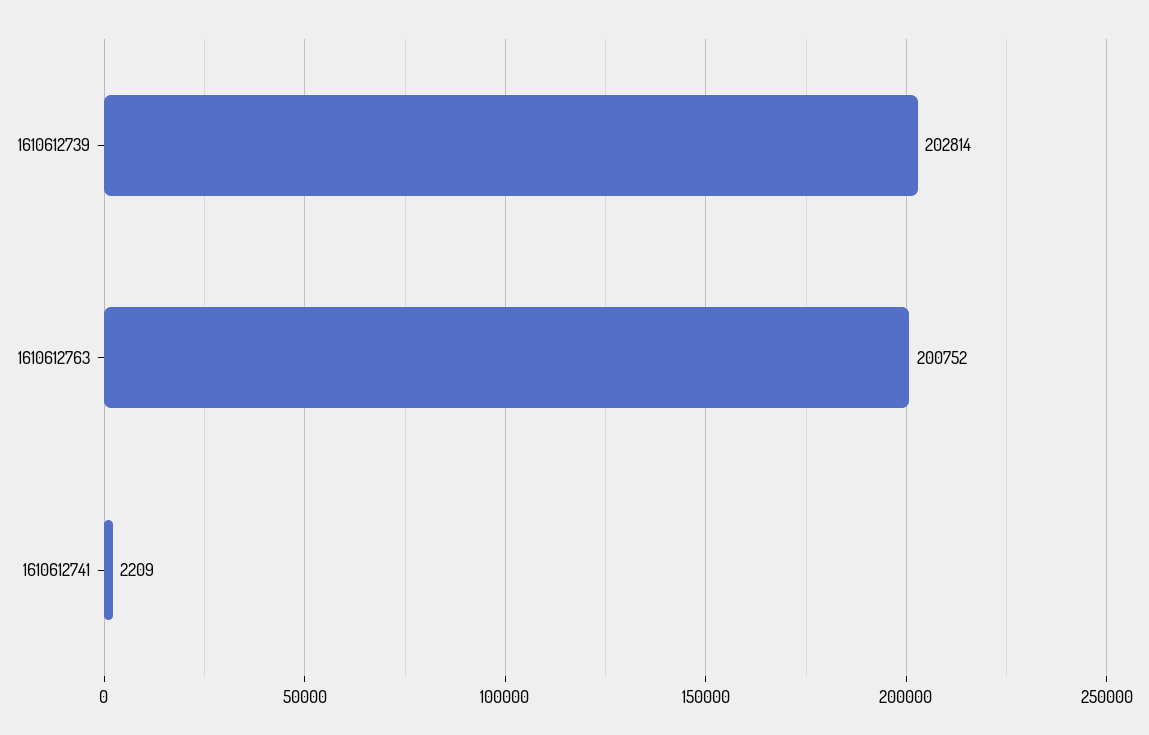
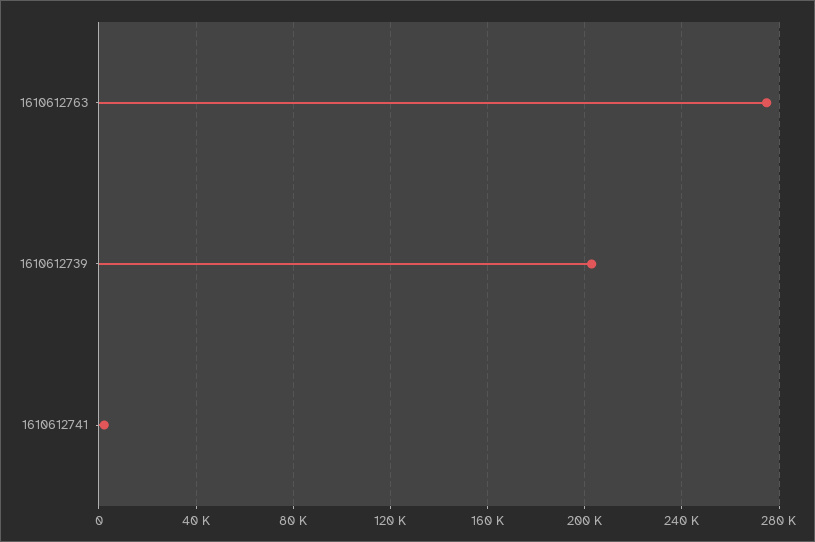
1610612763: 200752 -> 275000

